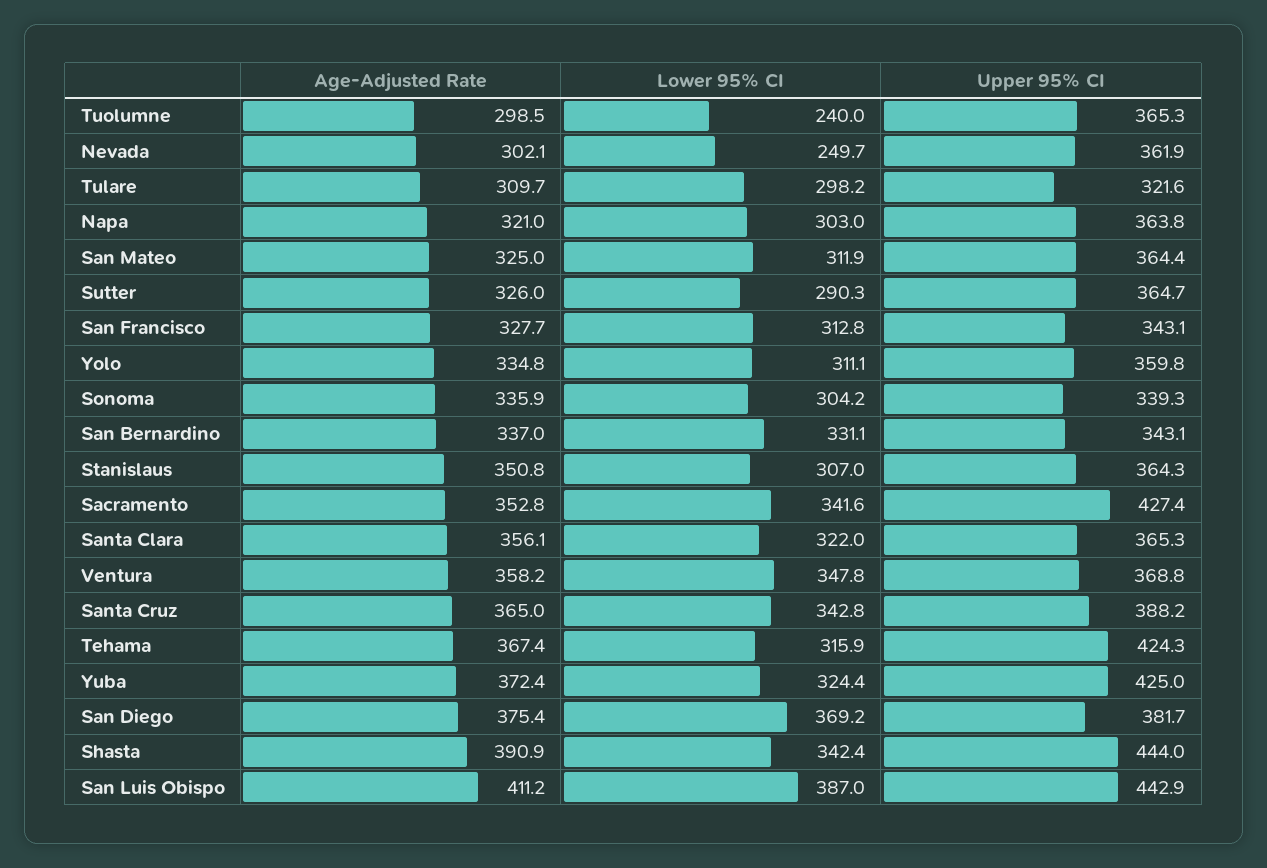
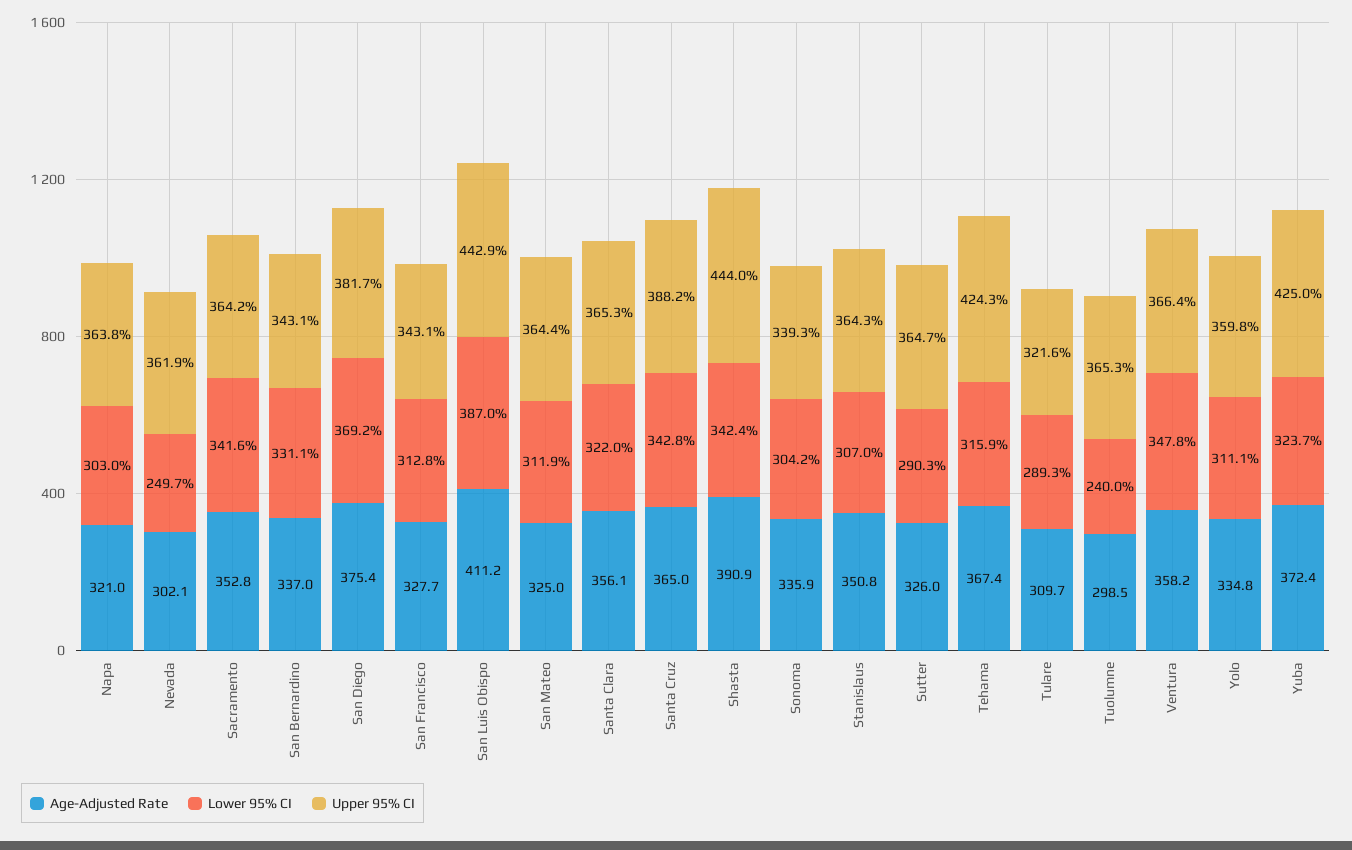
Lower 95% CI, Tulare: 298.2 -> 289.3
Upper 95% CI, Sacramento: 427.4 -> 364.2
Upper 95% CI, Ventura: 368.8 -> 366.4
Lower 95% CI, Yuba: 324.4 -> 323.7

